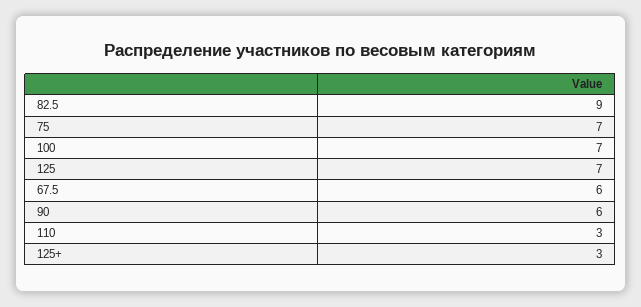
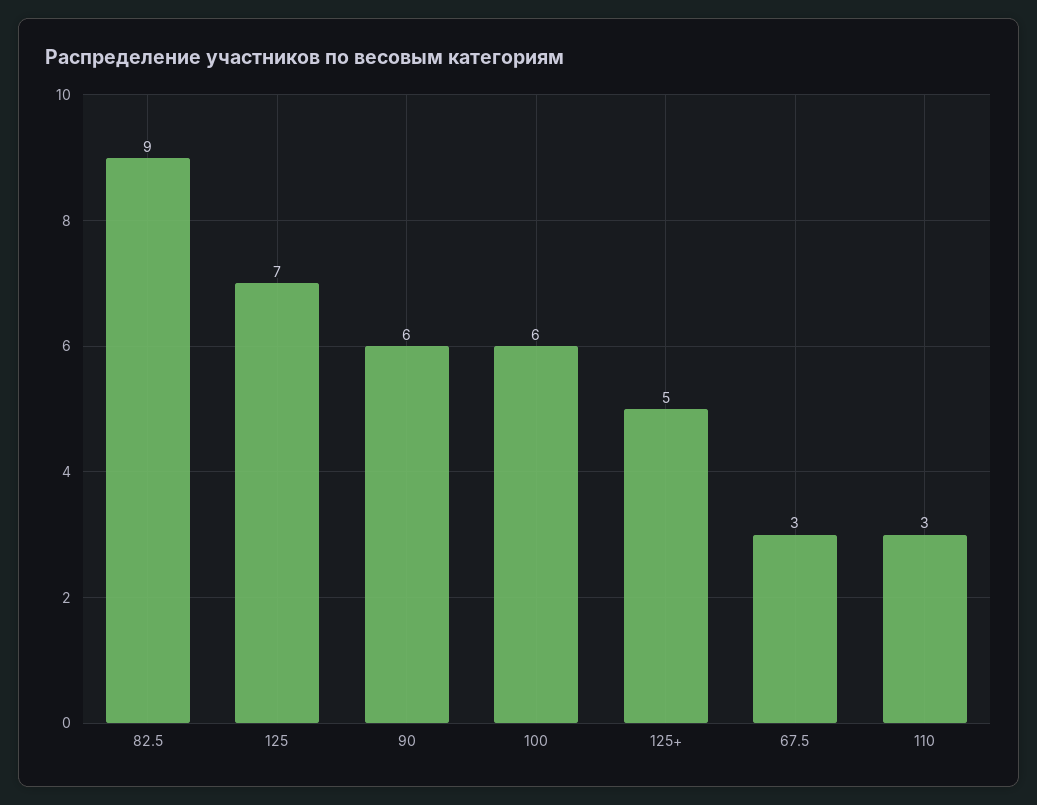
75: 7 -> none
100: 7 -> 6
67.5: 6 -> 3
125+: 3 -> 5

